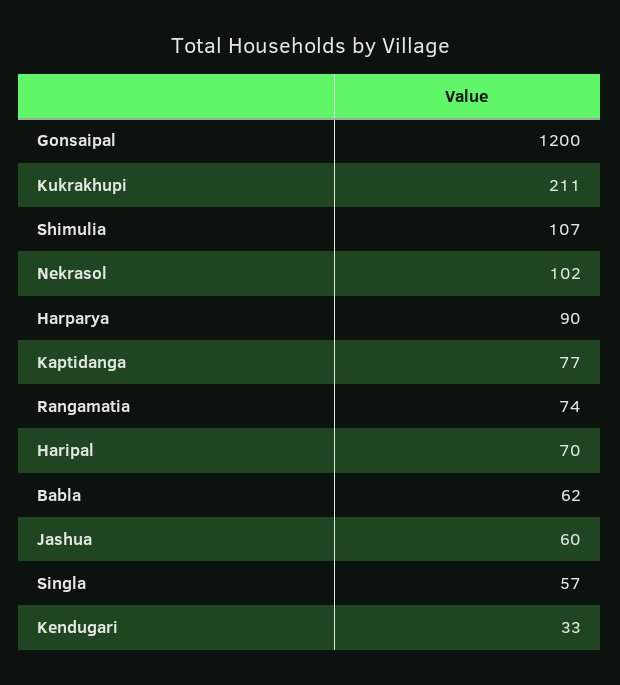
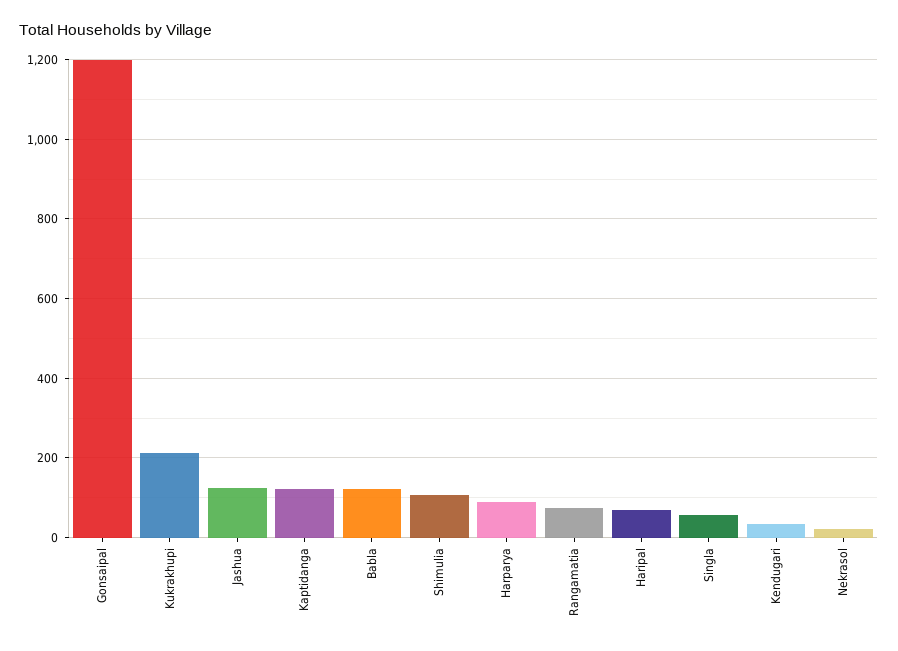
Nekrasol: 102 -> 20
Kaptidanga: 77 -> 120
Babla: 62 -> 120
Jashua: 60 -> 120

